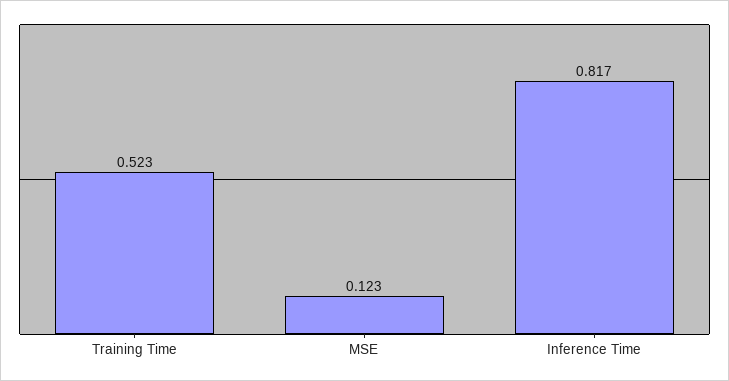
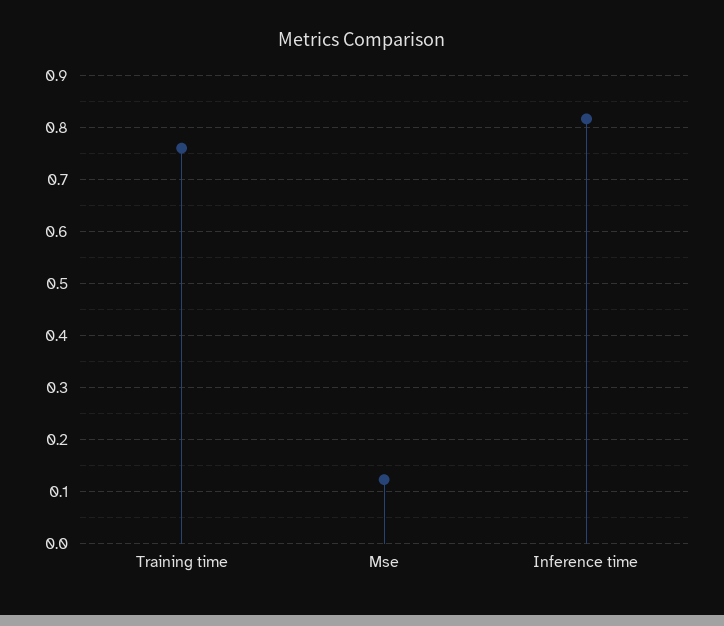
Training Time: 0.523 -> 0.76

